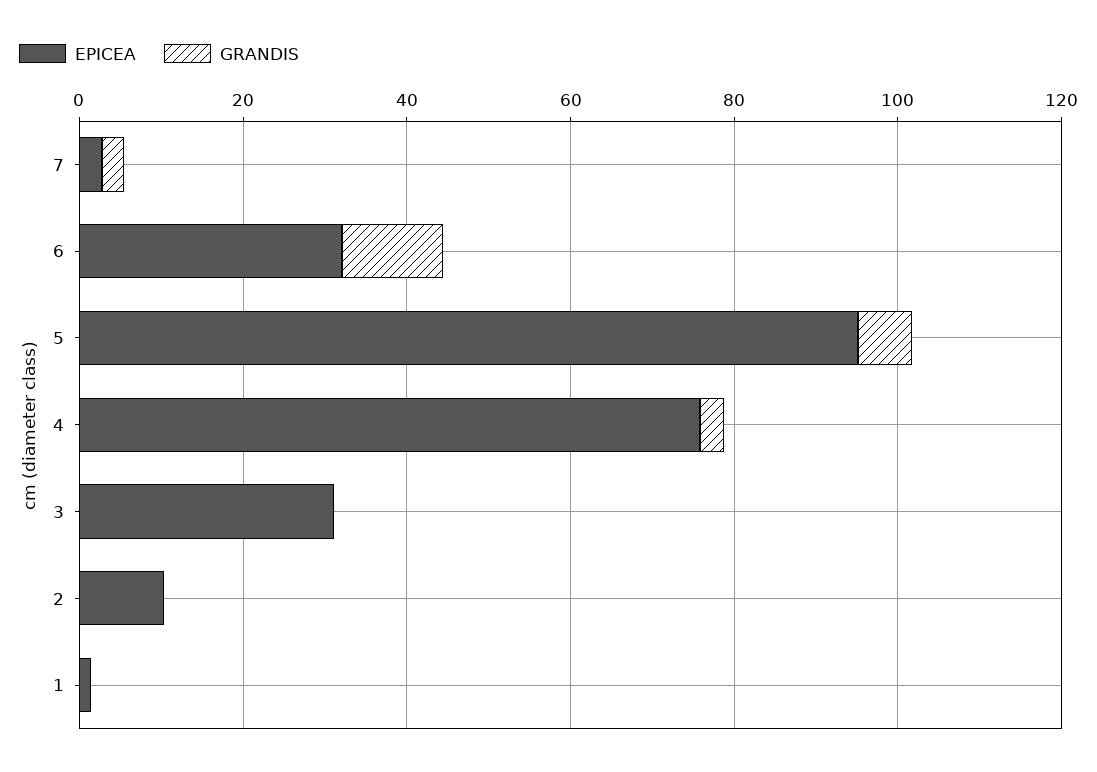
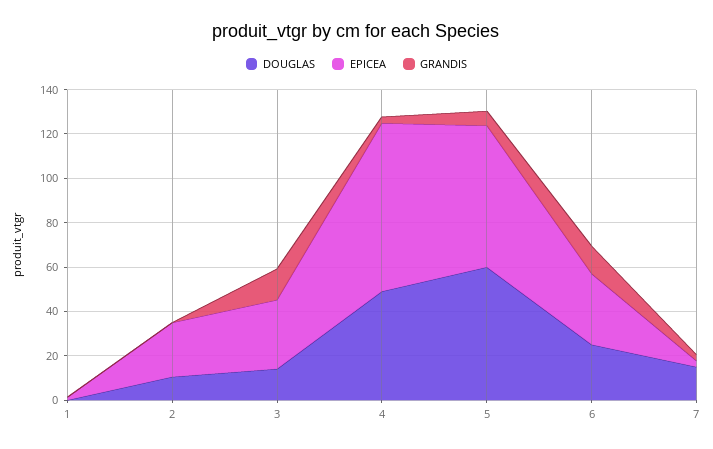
EPICEA, 5: 95 -> 65
GRANDIS, 3: 0 -> 15
EPICEA, 2: 10 -> 25
DOUGLAS, 1: none -> 0
DOUGLAS, 2: none -> 10
DOUGLAS, 3: none -> 15
DOUGLAS, 4: none -> 50
DOUGLAS, 5: none -> 60
DOUGLAS, 6: none -> 25
DOUGLAS, 7: none -> 15

